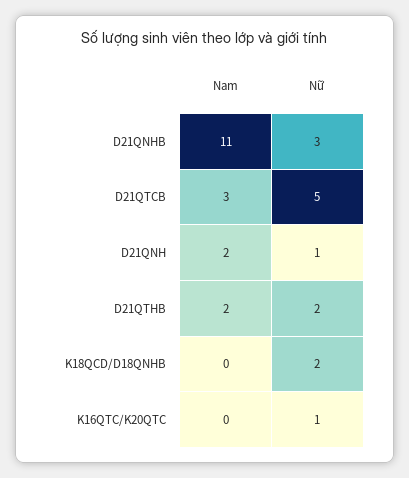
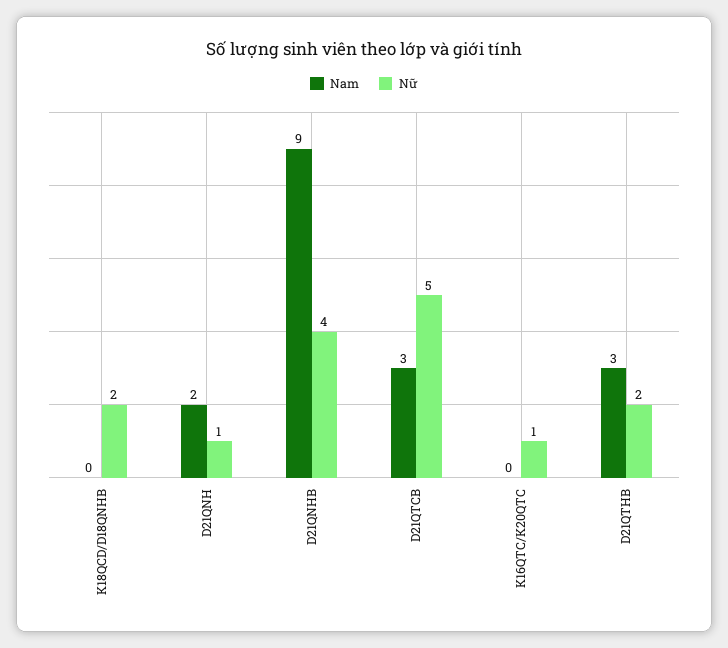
Nam, D21QNHB: 11 -> 9
Nữ, D21QNHB: 3 -> 4
Nam, D21QTHB: 2 -> 3

